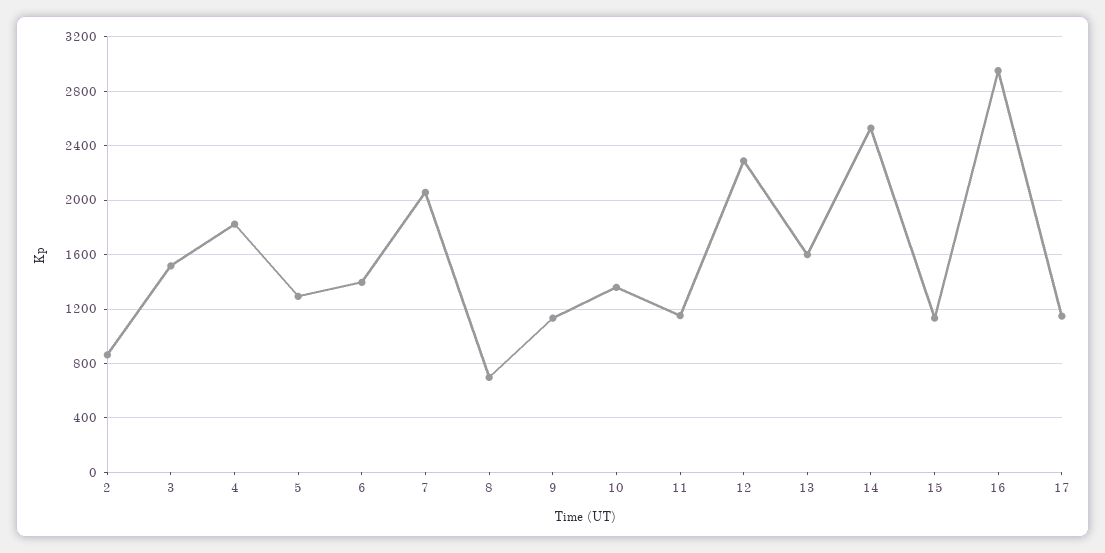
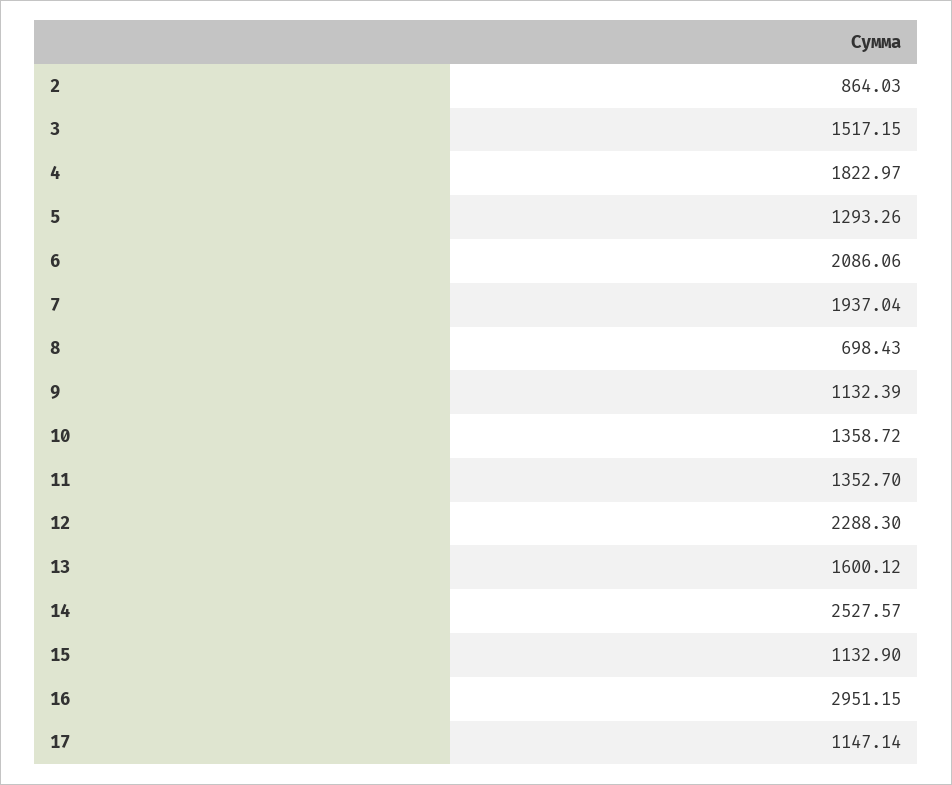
6: 1400 -> 2086.06
7: 2050 -> 1937.04
11: 1150 -> 1352.7

